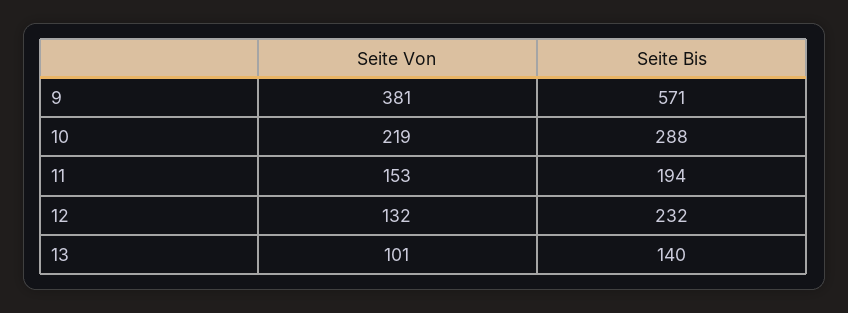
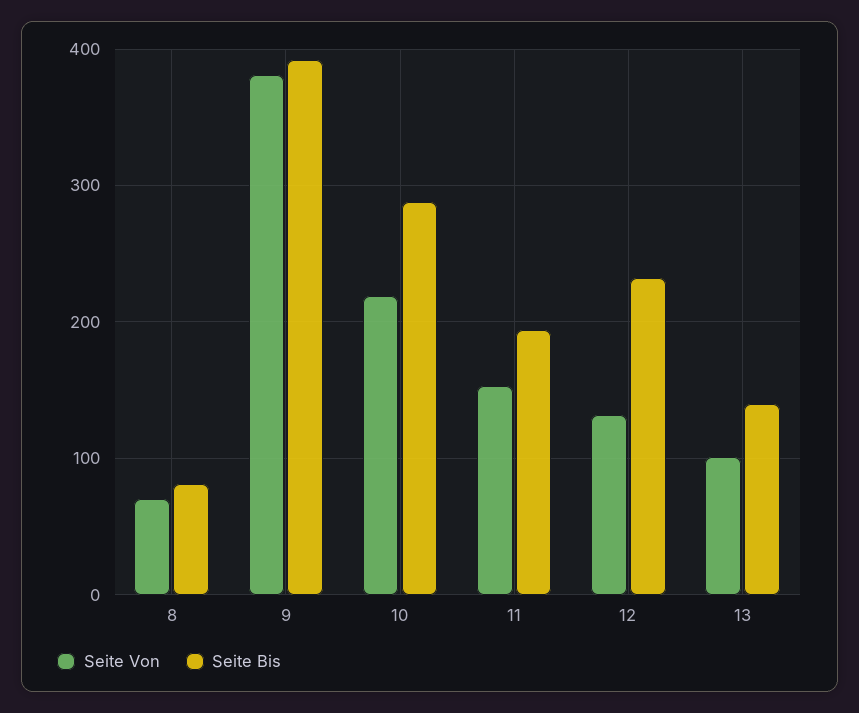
Seite Bis, 9: 571 -> 390
Seite Von, 8: none -> 70
Seite Bis, 8: none -> 80

